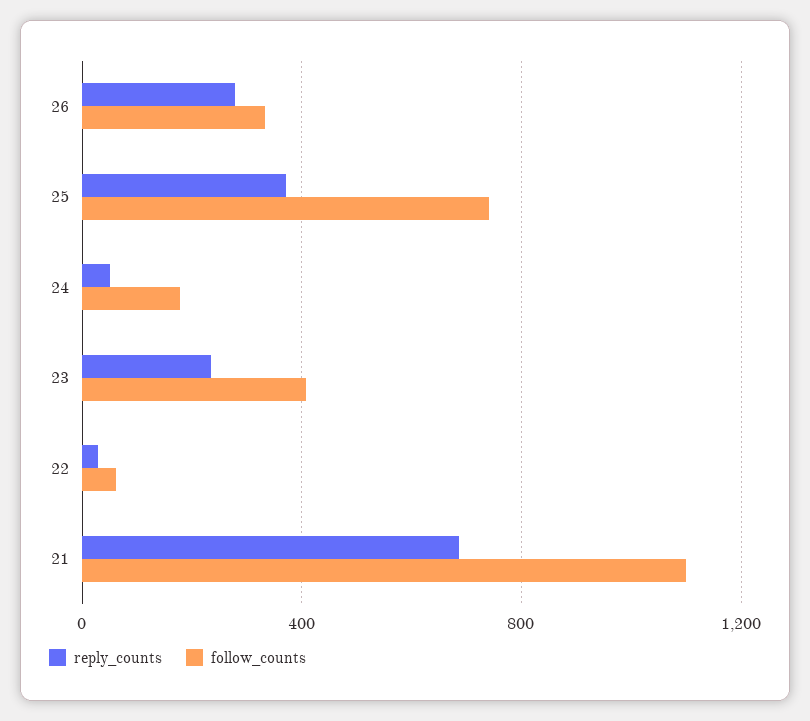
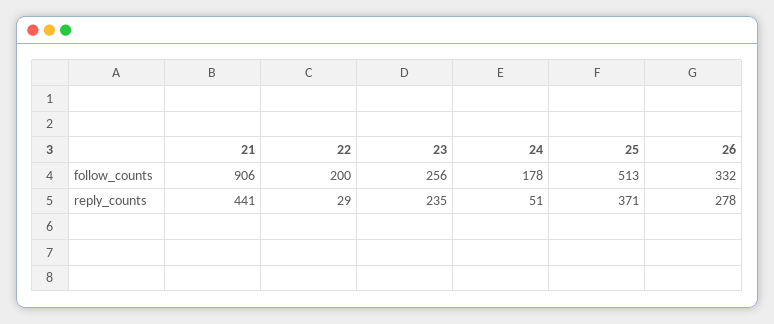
follow_counts, 25: 750 -> 513
follow_counts, 23: 400 -> 256
follow_counts, 22: 50 -> 200
reply_counts, 21: 700 -> 441
follow_counts, 21: 1100 -> 906

